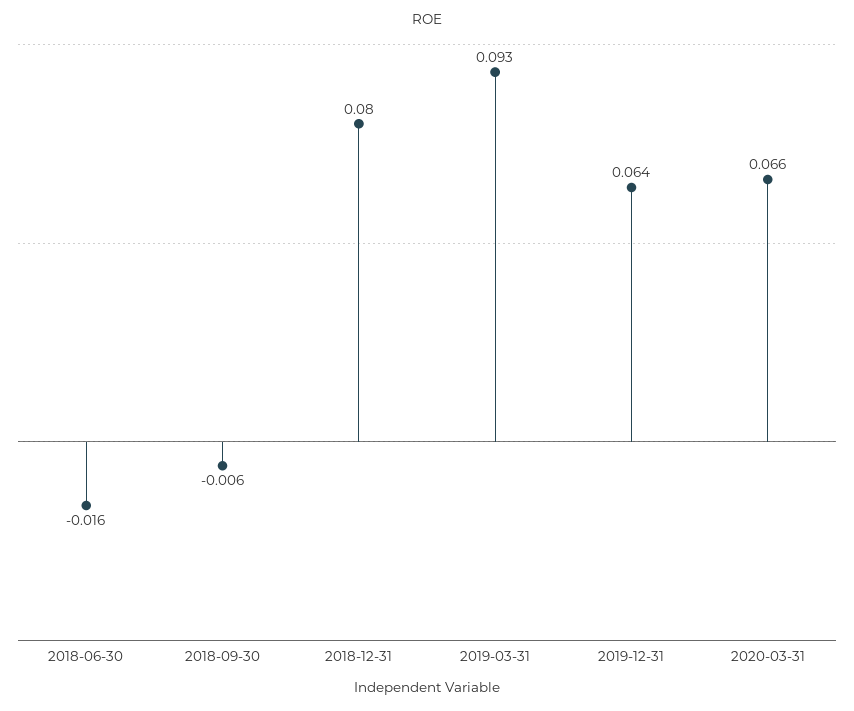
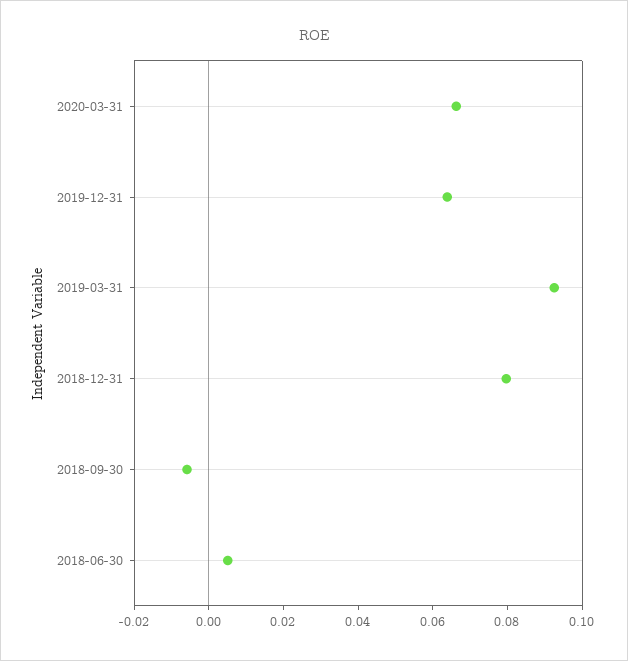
2018-06-30: -0.016 -> 0.005

